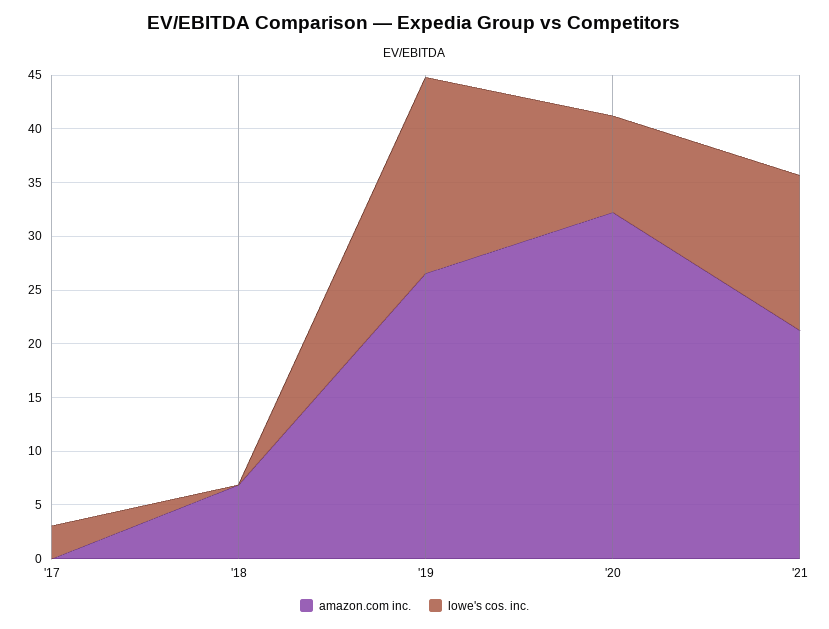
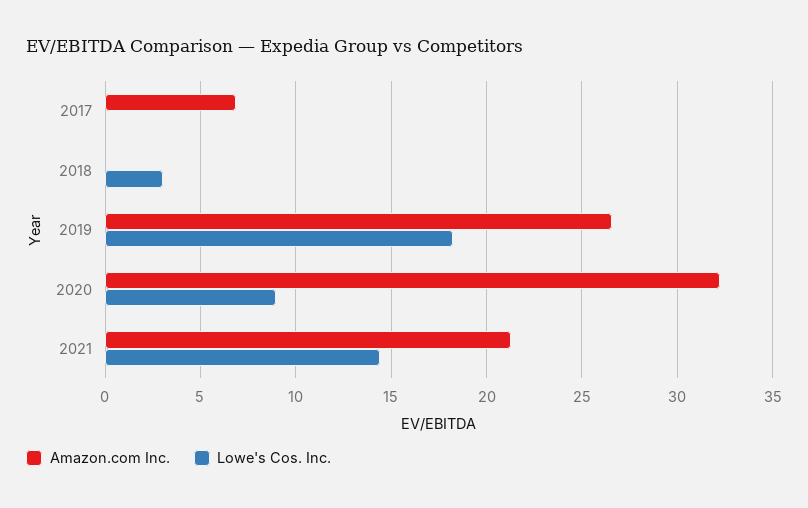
amazon.com inc., '17: 0 -> 7
lowe's cos. inc., '17: 3 -> 0
amazon.com inc., '18: 7 -> 0
lowe's cos. inc., '18: 0 -> 3

